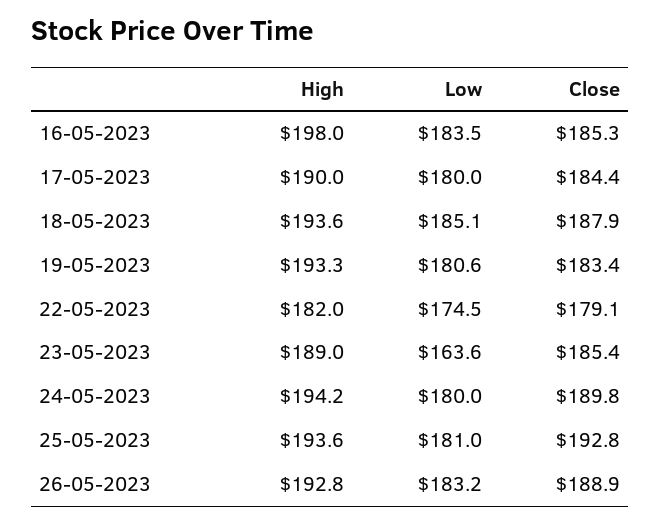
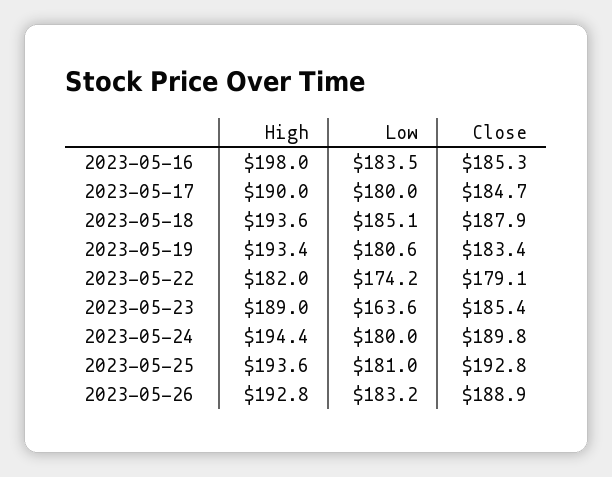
Close, 17-05-2023: 184.4 -> 184.7
High, 19-05-2023: 193.3 -> 193.4
Low, 22-05-2023: 174.5 -> 174.2
High, 24-05-2023: 194.2 -> 194.4

